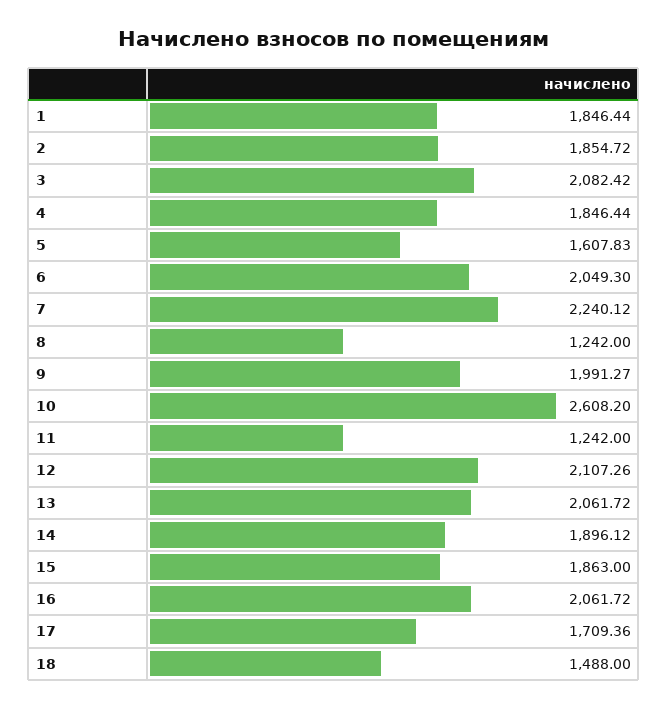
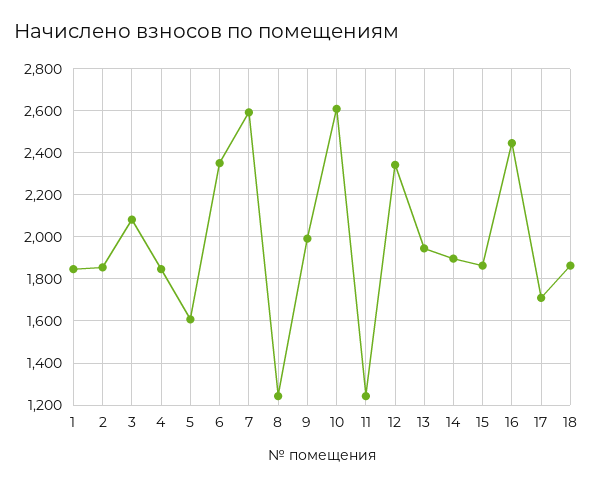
6: 2049.3 -> 2350
7: 2240.12 -> 2600
12: 2107.26 -> 2350
13: 2061.72 -> 1950
16: 2061.72 -> 2450
18: 1488 -> 1850

